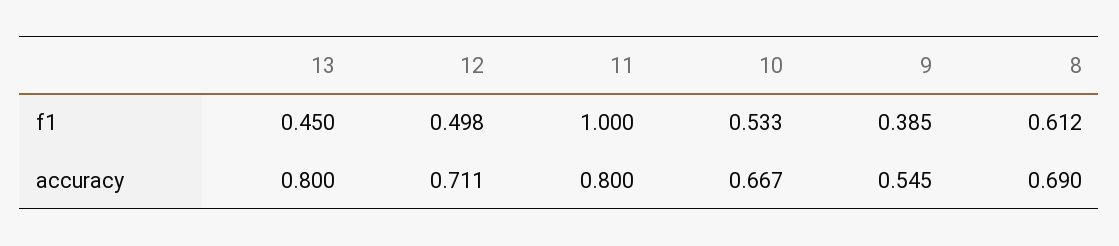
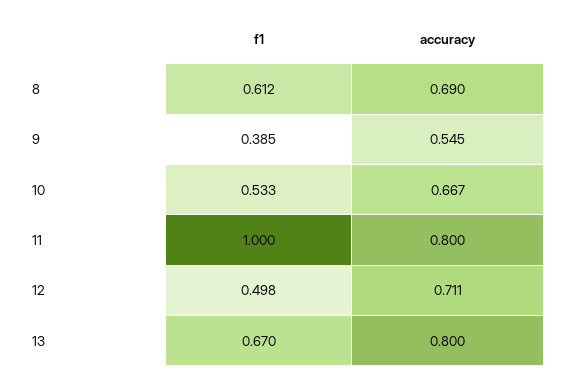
13, f1: 0.45 -> 0.67

